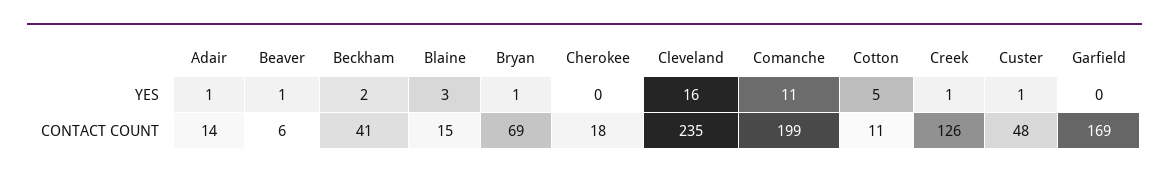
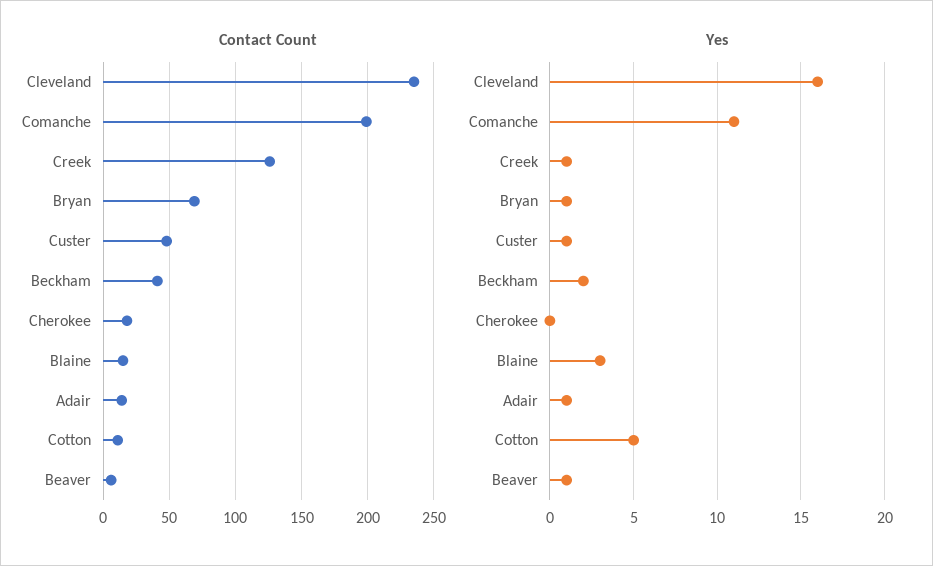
YES, Garfield: 0 -> none
CONTACT COUNT, Garfield: 169 -> none

